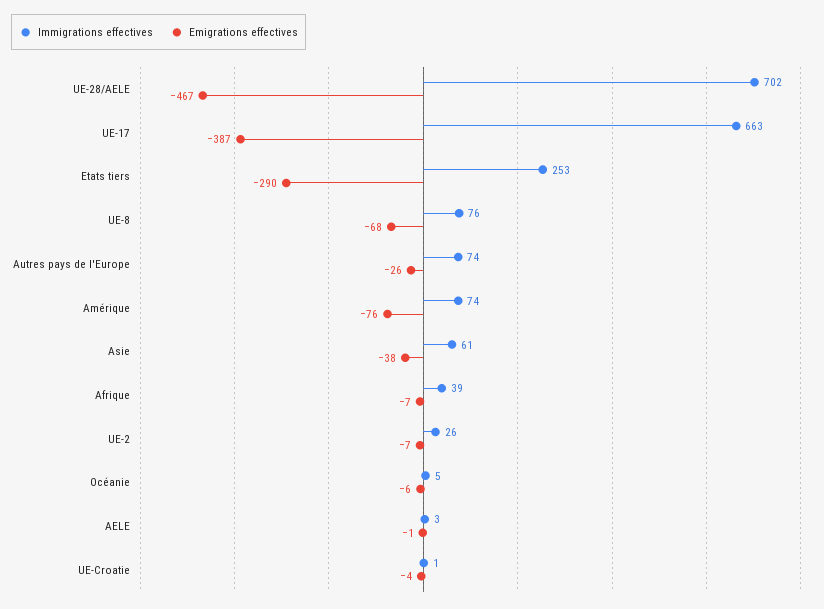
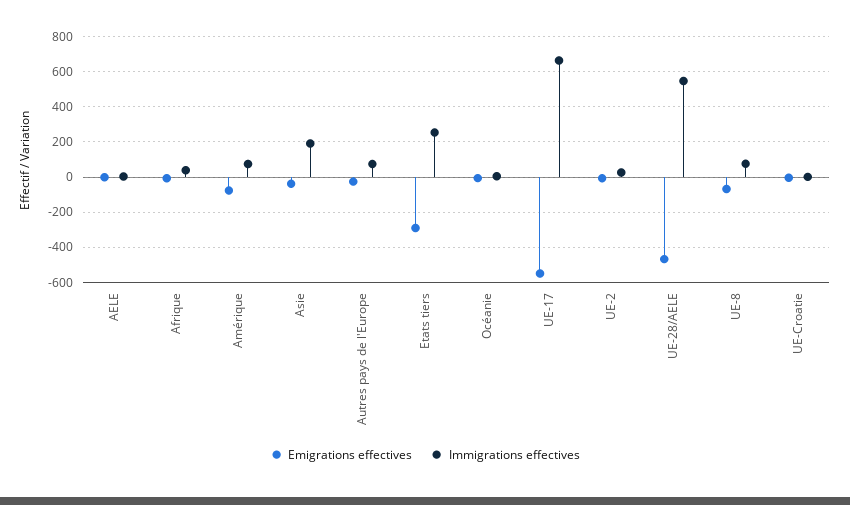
Immigrations effectives, UE-28/AELE: 702 -> 550
Emigrations effectives, UE-17: -387 -> -550
Immigrations effectives, Asie: 61 -> 200

